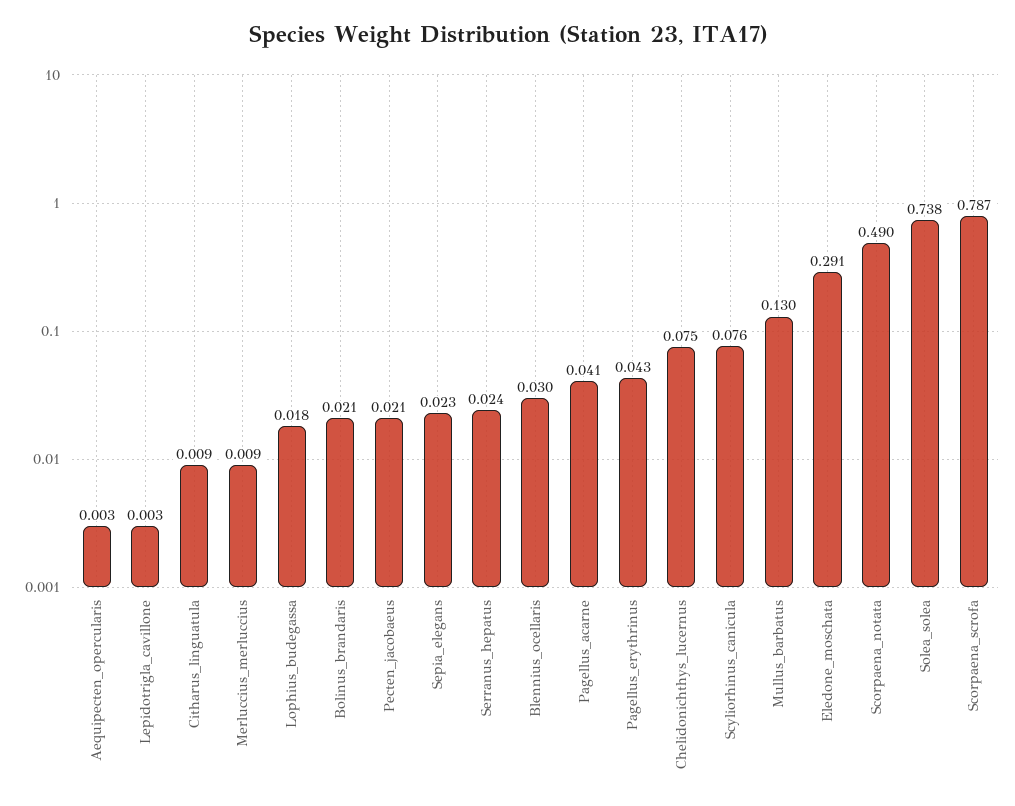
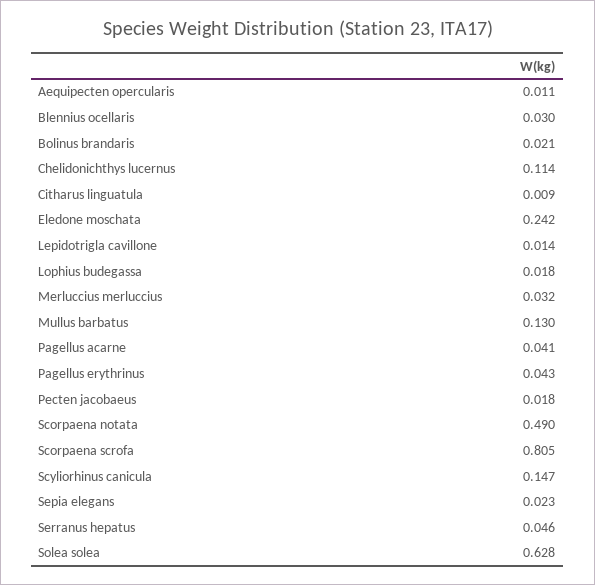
Aequipecten_opercularis: 0.003 -> 0.011
Lepidotrigla_cavillone: 0.003 -> 0.014
Merluccius_merluccius: 0.009 -> 0.032
Pecten_jacobaeus: 0.021 -> 0.018
Serranus_hepatus: 0.024 -> 0.046
Chelidonichthys_lucernus: 0.075 -> 0.114
Scyliorhinus_canicula: 0.076 -> 0.147
Eledone_moschata: 0.291 -> 0.242
Solea_solea: 0.738 -> 0.628
Scorpaena_scrofa: 0.787 -> 0.805

